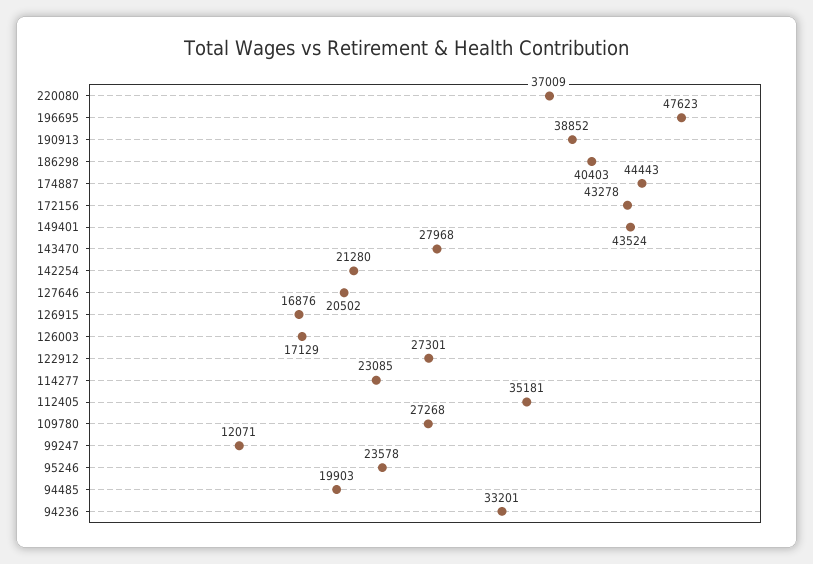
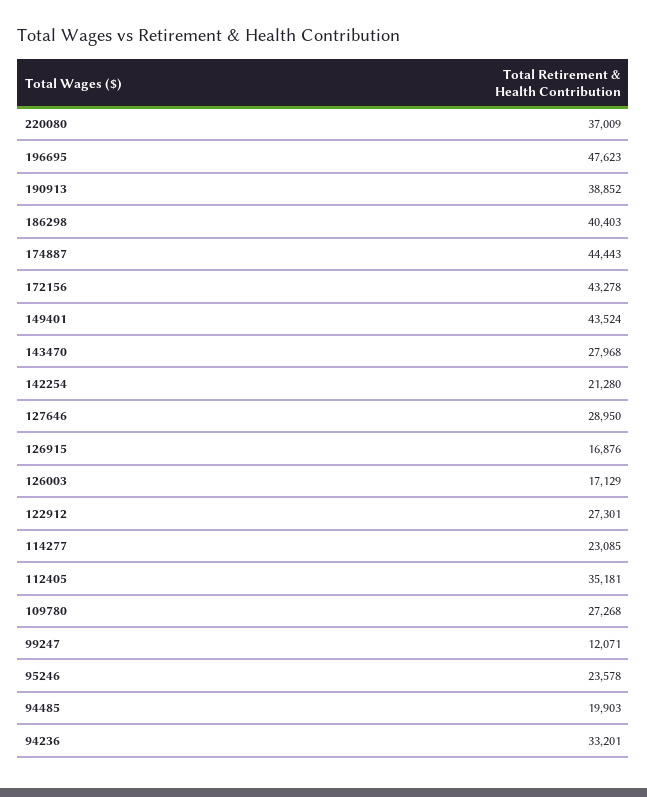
127646: 20502 -> 28950

